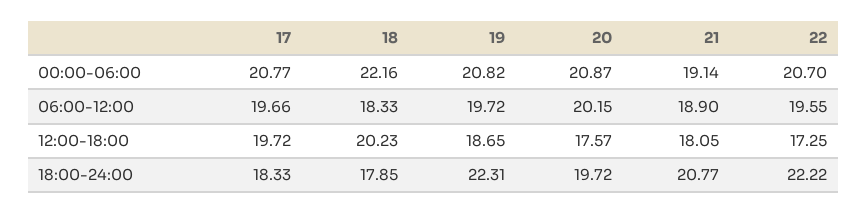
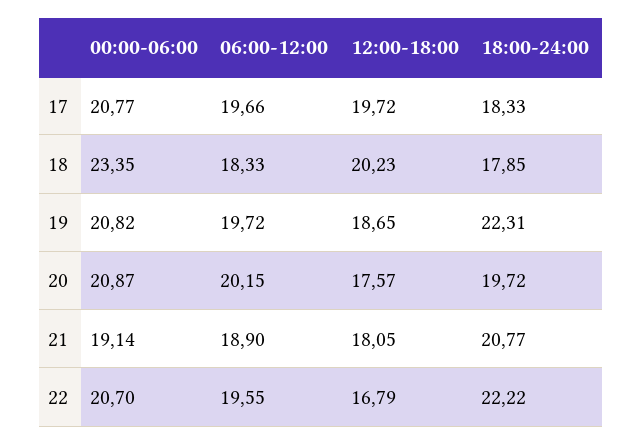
18, 00:00-06:00: 22.16 -> 23.35
22, 12:00-18:00: 17.25 -> 16.79

